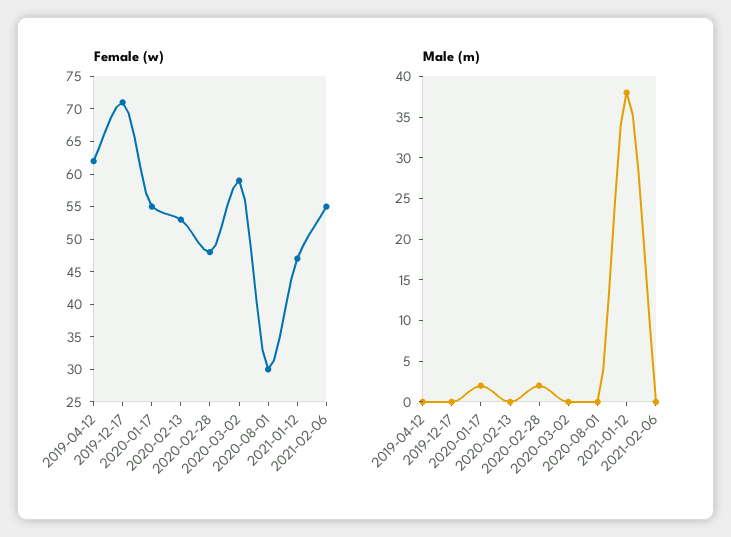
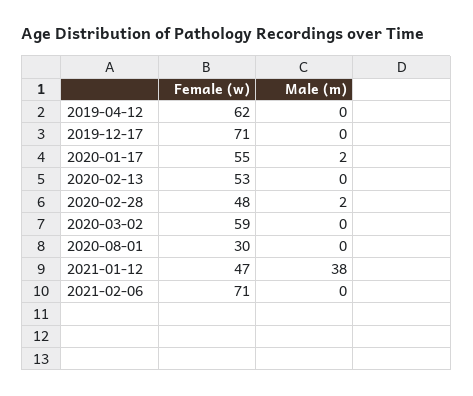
Female (w), 2021-02-06: 55 -> 71

